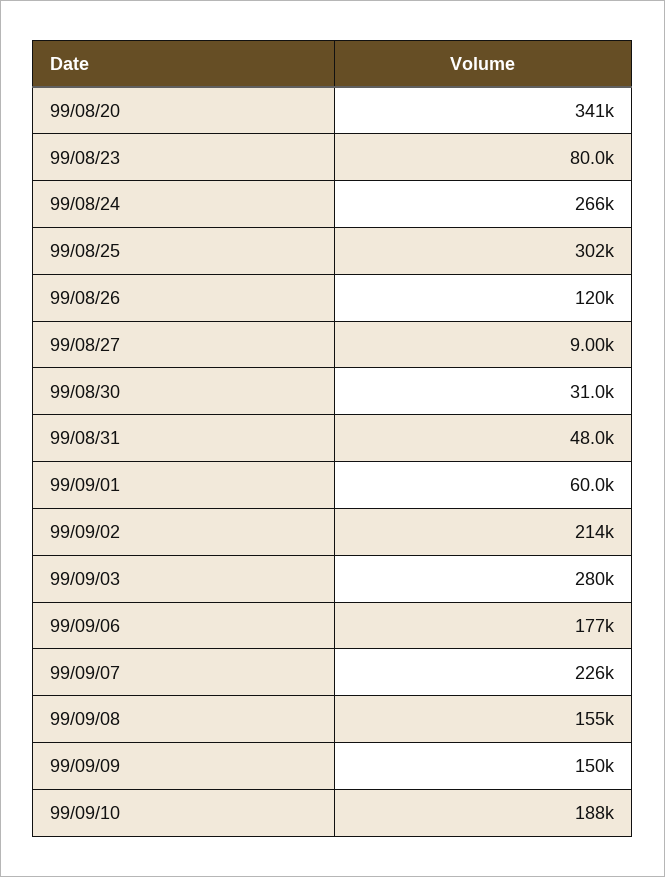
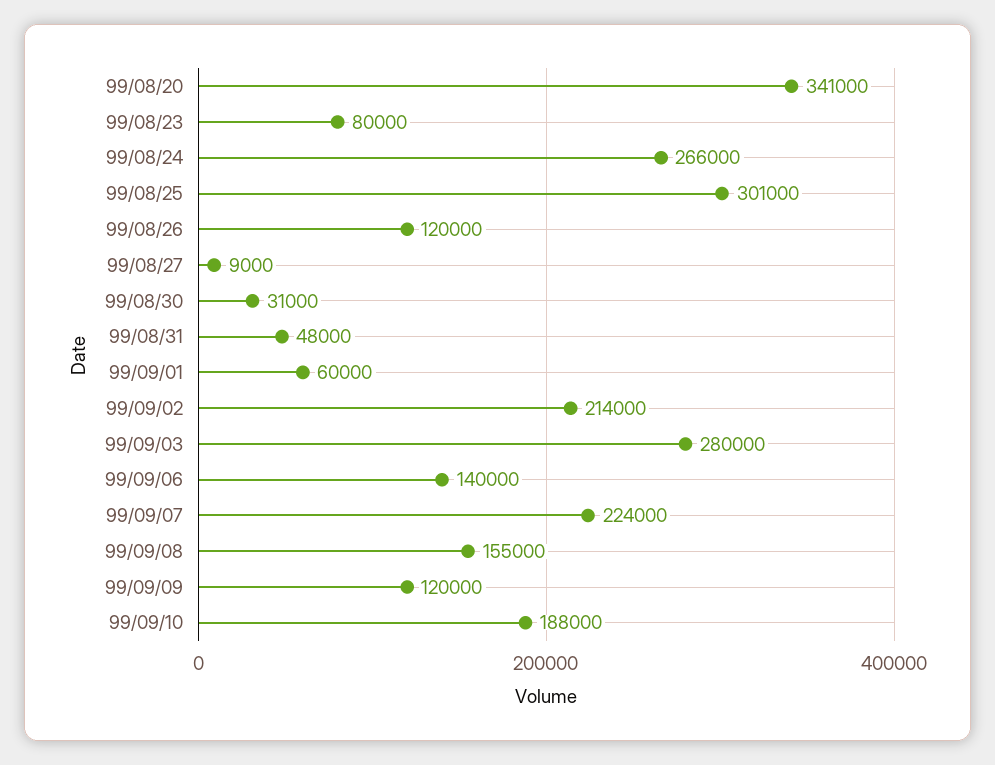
99/08/25: 302000 -> 301000
99/09/06: 177000 -> 140000
99/09/07: 226000 -> 224000
99/09/09: 150000 -> 120000

